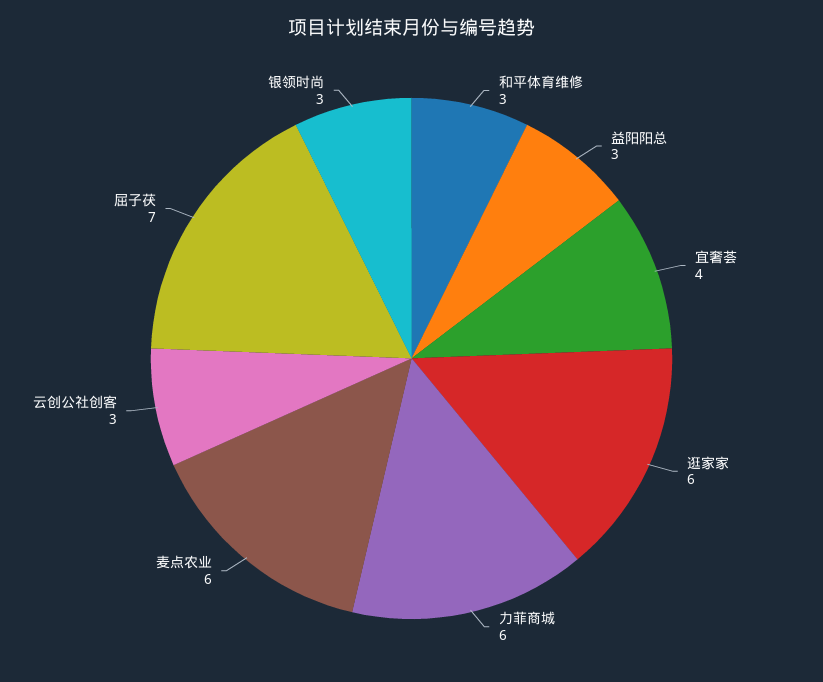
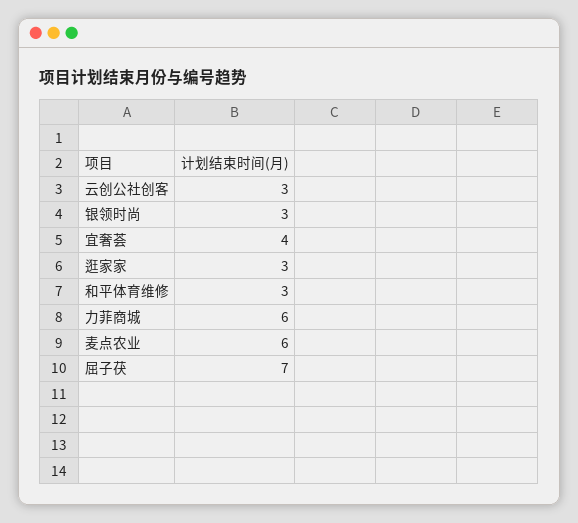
益阳阳总: 3 -> none
逛家家: 6 -> 3

